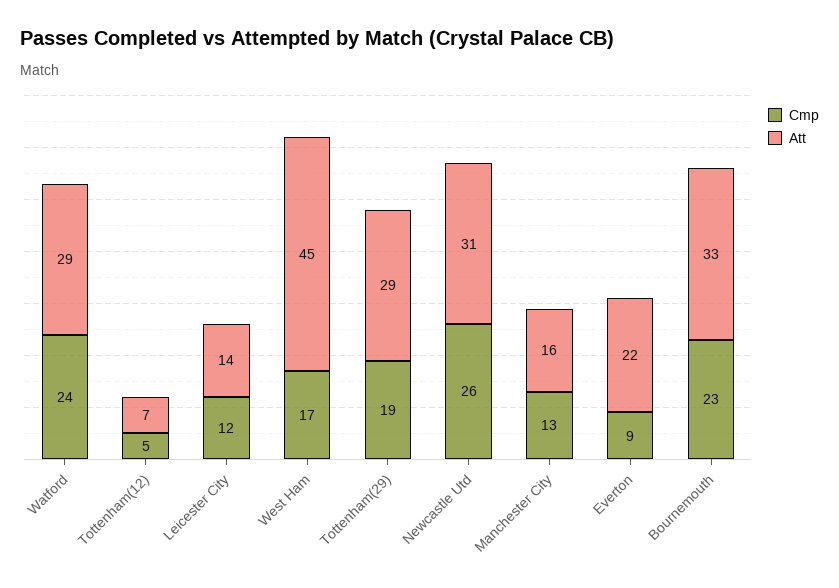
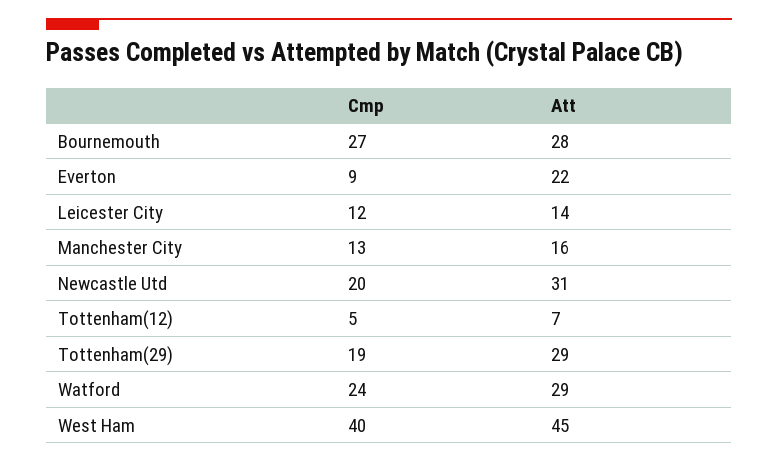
Cmp, West Ham: 17 -> 40
Cmp, Newcastle Utd: 26 -> 20
Cmp, Bournemouth: 23 -> 27
Att, Bournemouth: 33 -> 28

